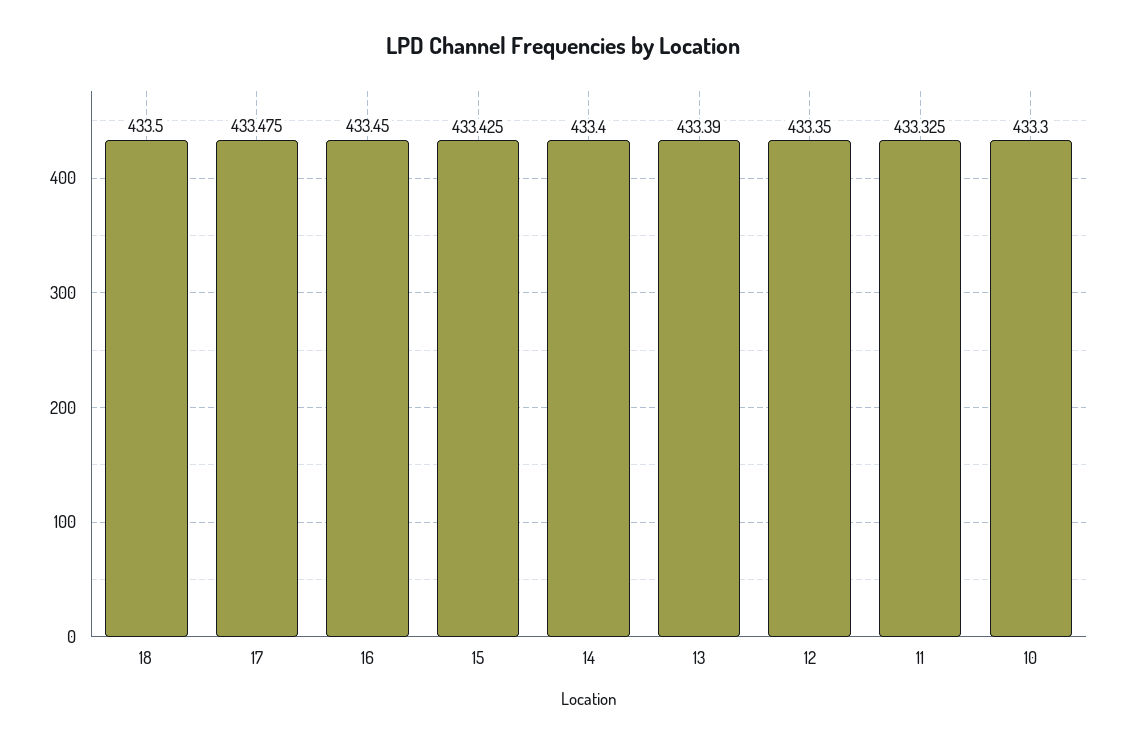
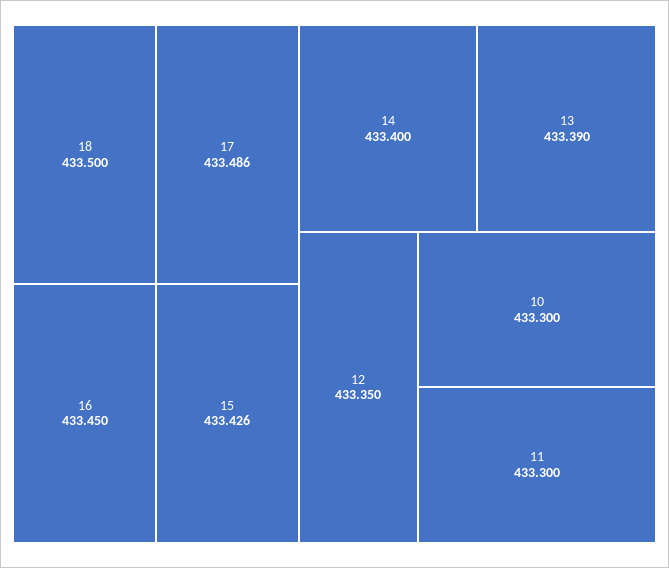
17: 433.475 -> 433.486
15: 433.425 -> 433.426
11: 433.325 -> 433.3

